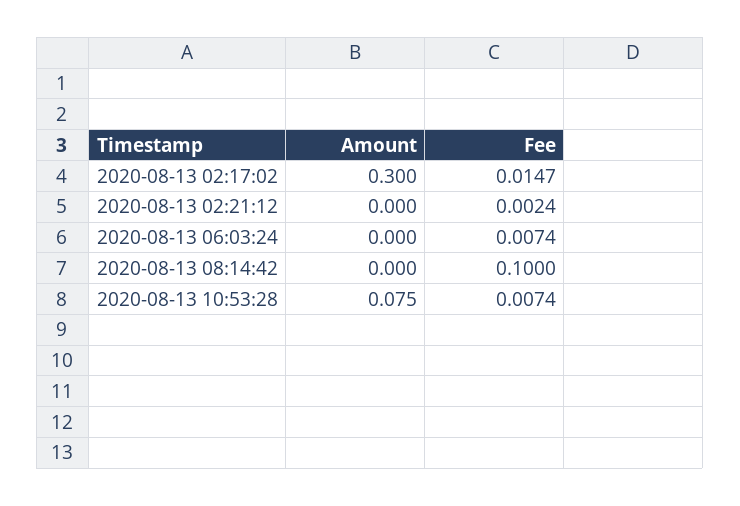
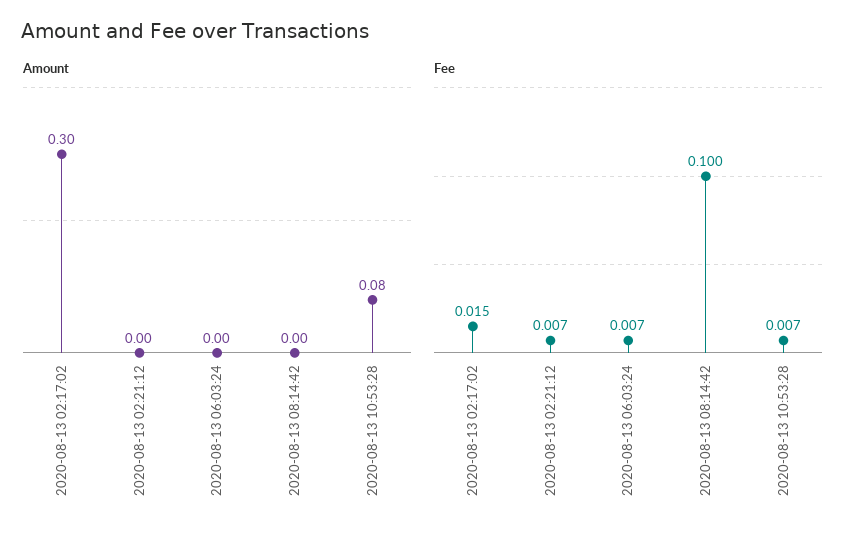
Fee, 2020-08-13 02:21:12: 0.0024 -> 0.007

